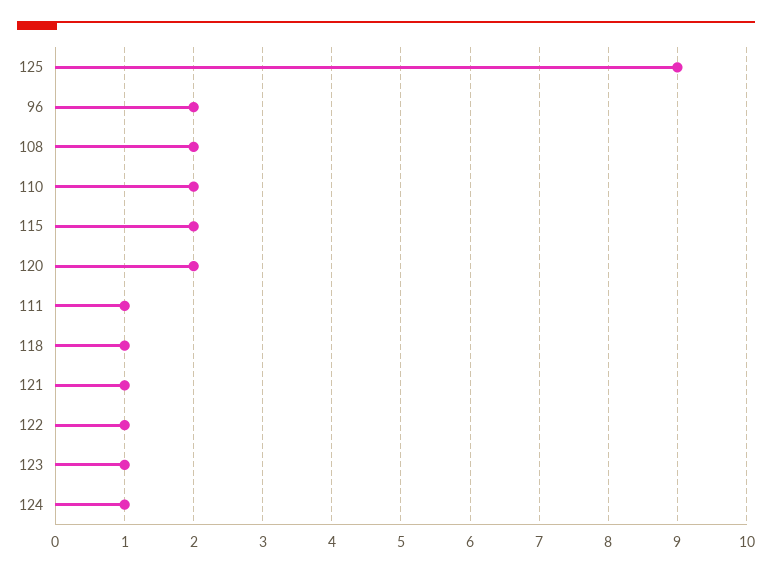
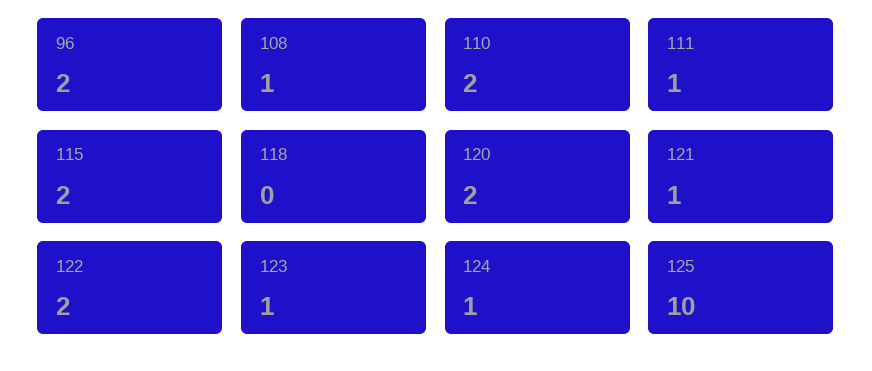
125: 9 -> 10
108: 2 -> 1
118: 1 -> 0
122: 1 -> 2

